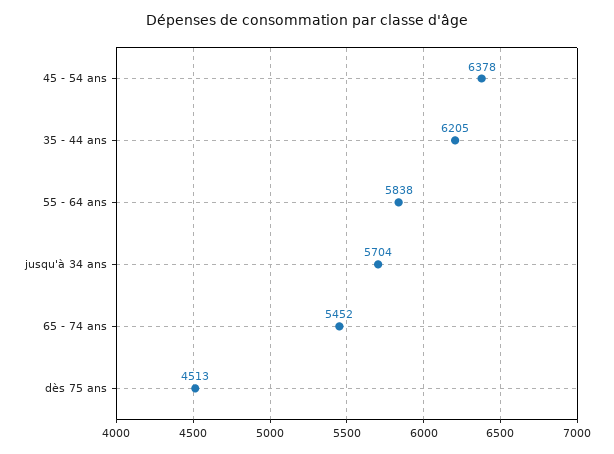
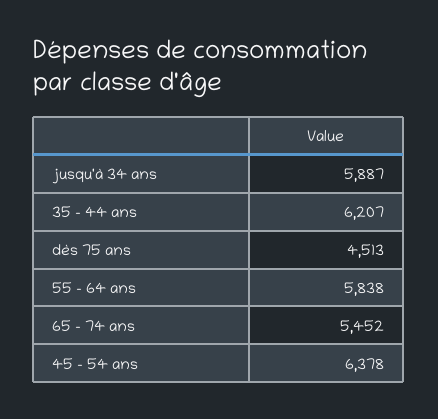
35 - 44 ans: 6205 -> 6207
jusqu'à 34 ans: 5704 -> 5887

